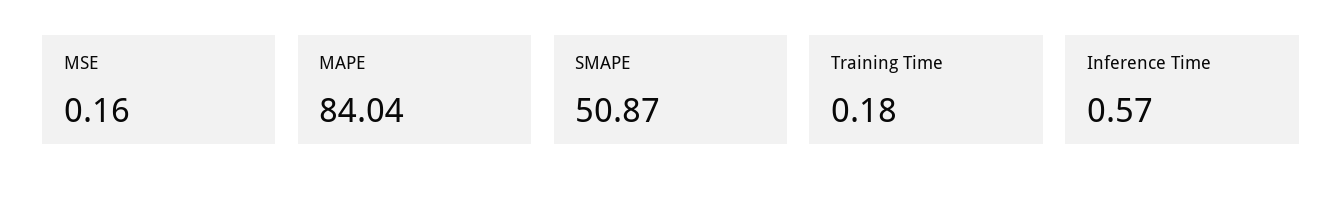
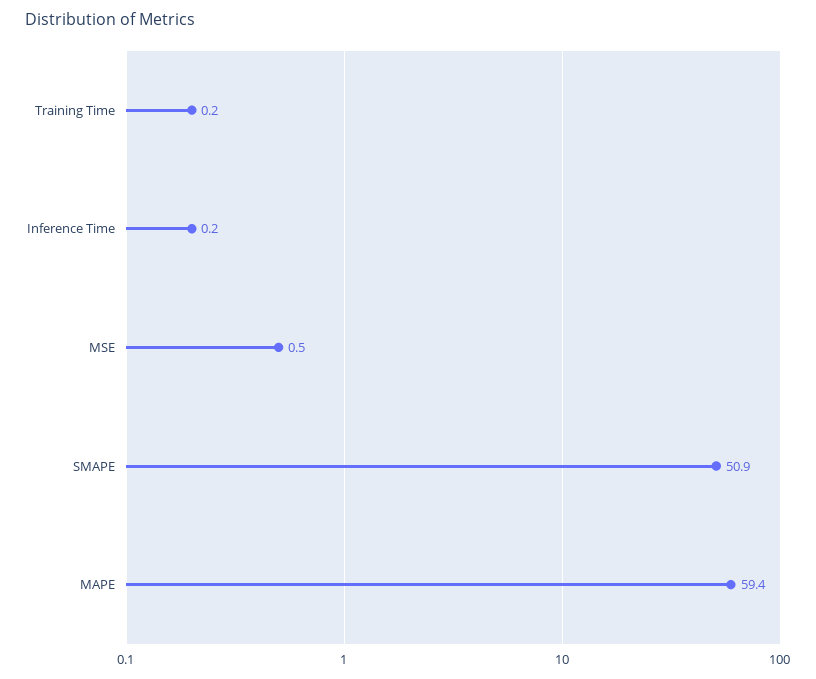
MSE: 0.16 -> 0.5
MAPE: 84.04 -> 59.4
Inference Time: 0.57 -> 0.2

